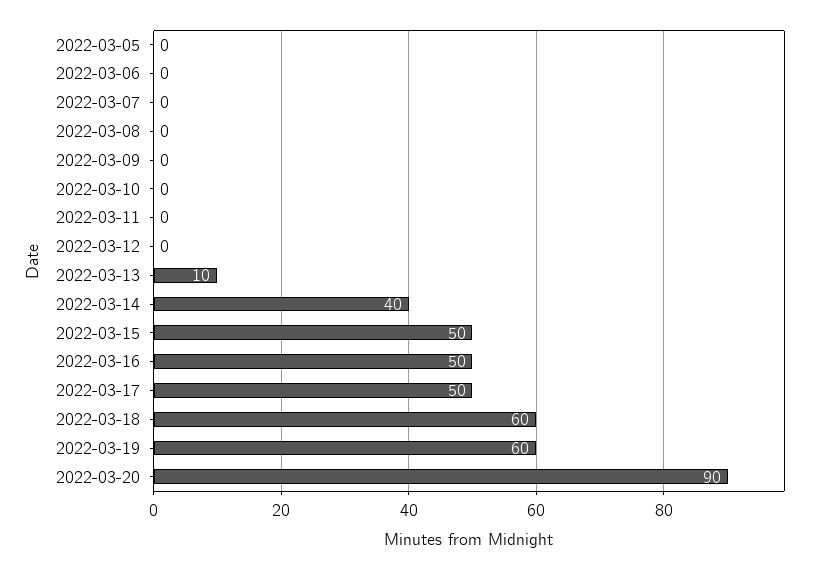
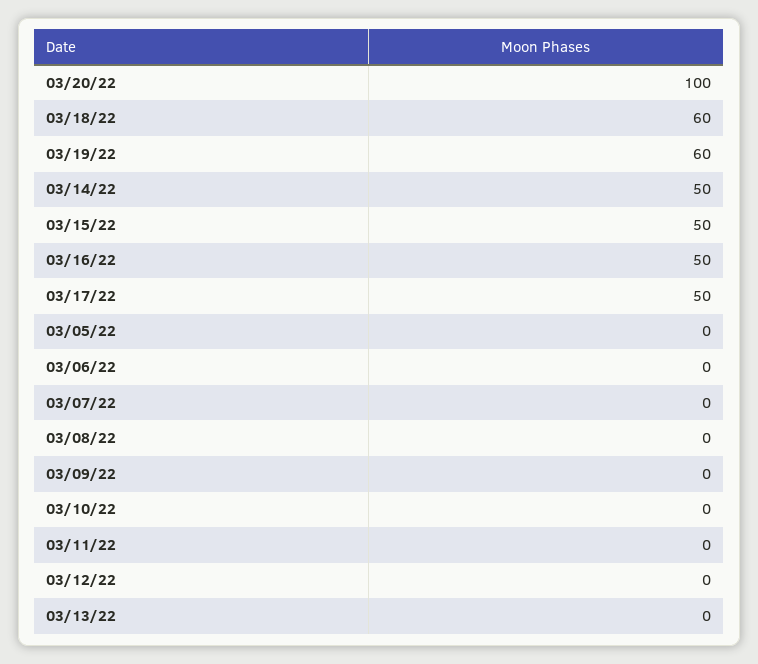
2022-03-13: 10 -> 0
2022-03-14: 40 -> 50
2022-03-20: 90 -> 100

